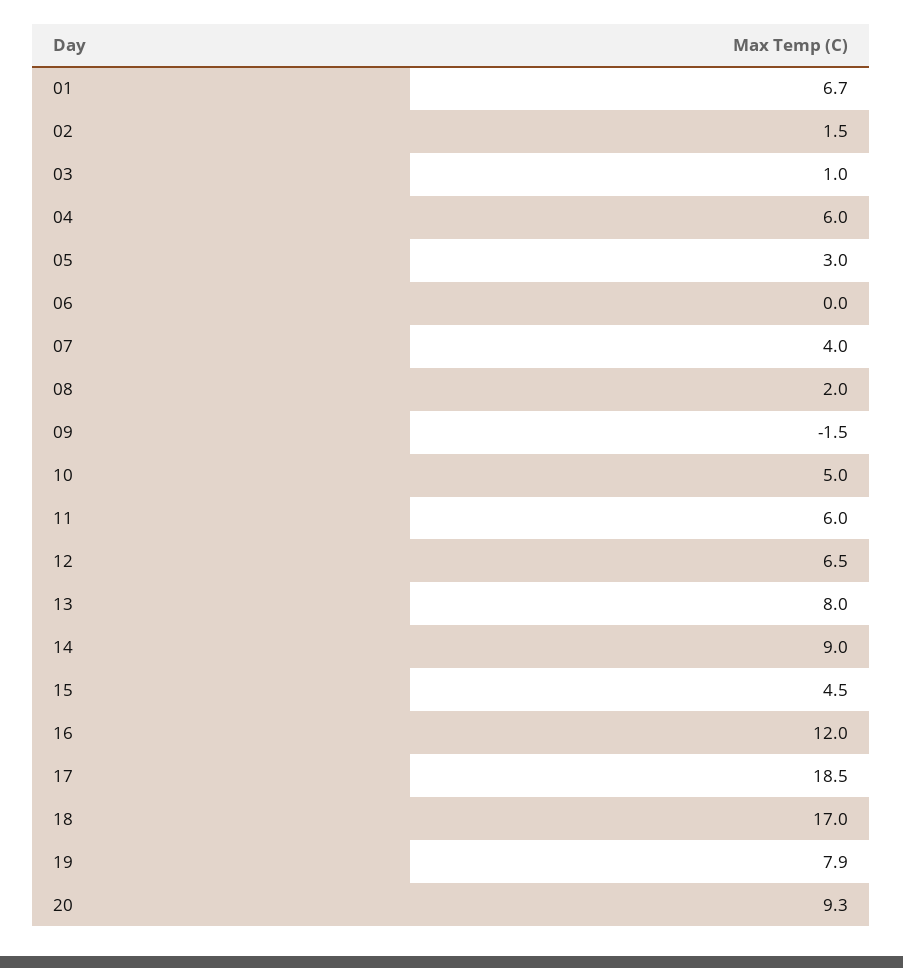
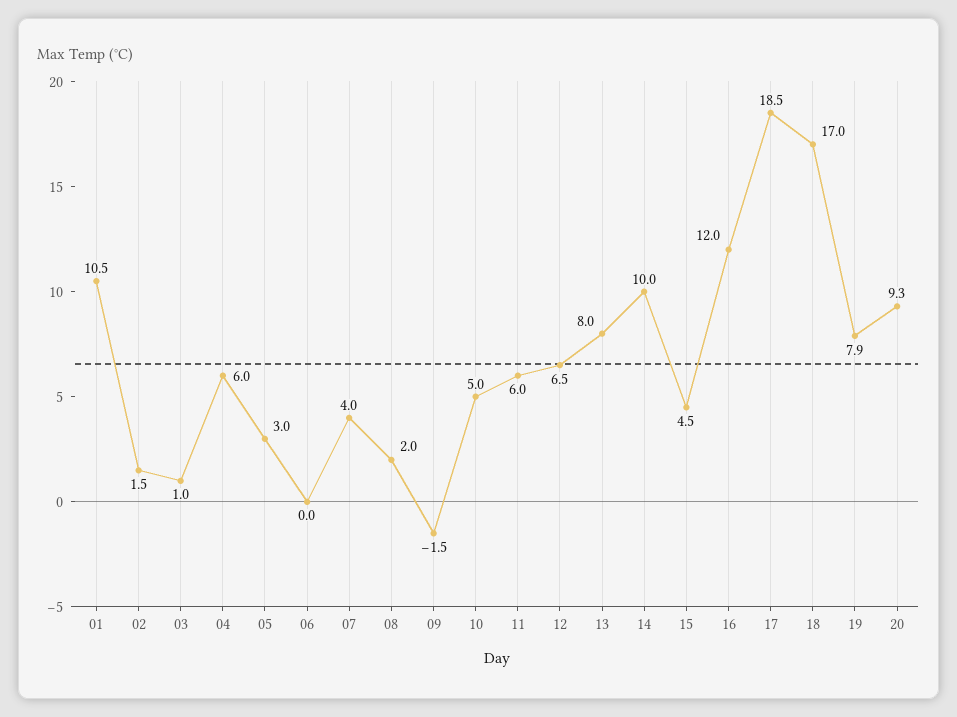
01: 6.7 -> 10.5
14: 9 -> 10

